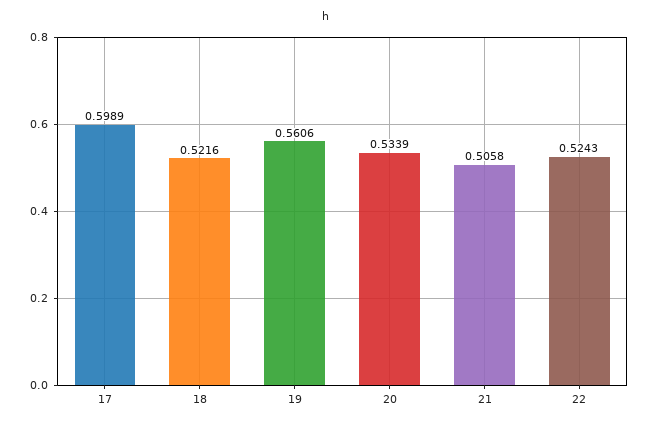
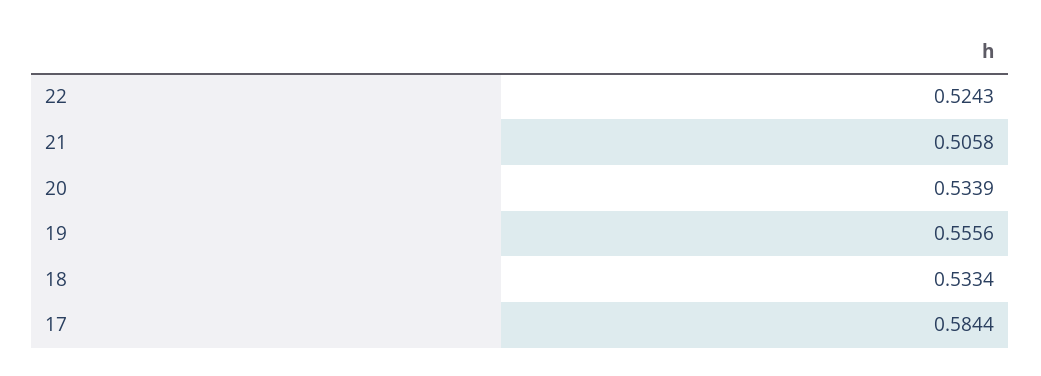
17: 0.5989 -> 0.5844
18: 0.5216 -> 0.5334
19: 0.5606 -> 0.5556

